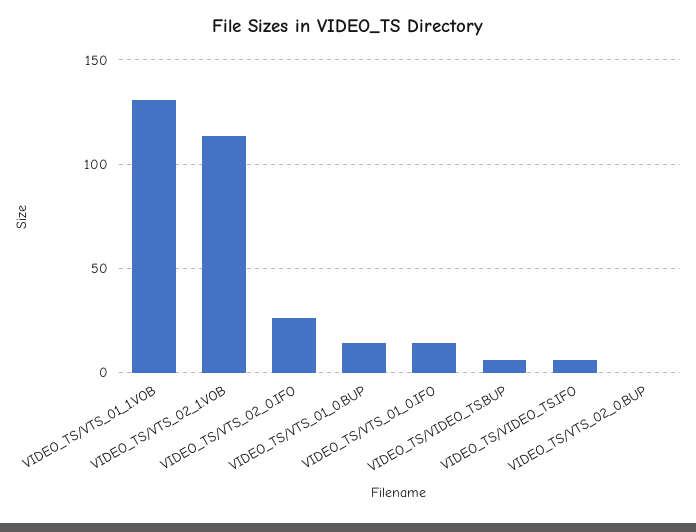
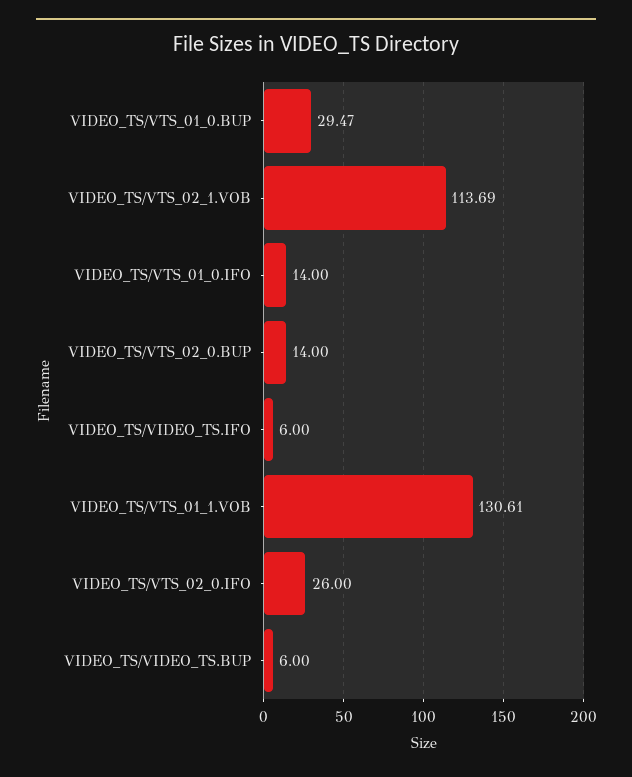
VIDEO_TS/VTS_01_0.BUP: 15 -> 29.47
VIDEO_TS/VTS_02_0.BUP: 0 -> 14

